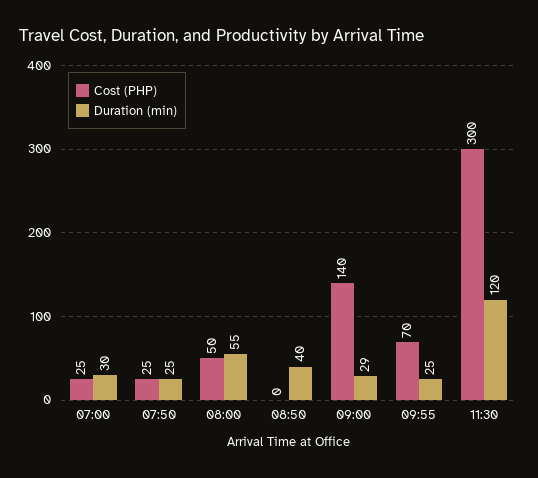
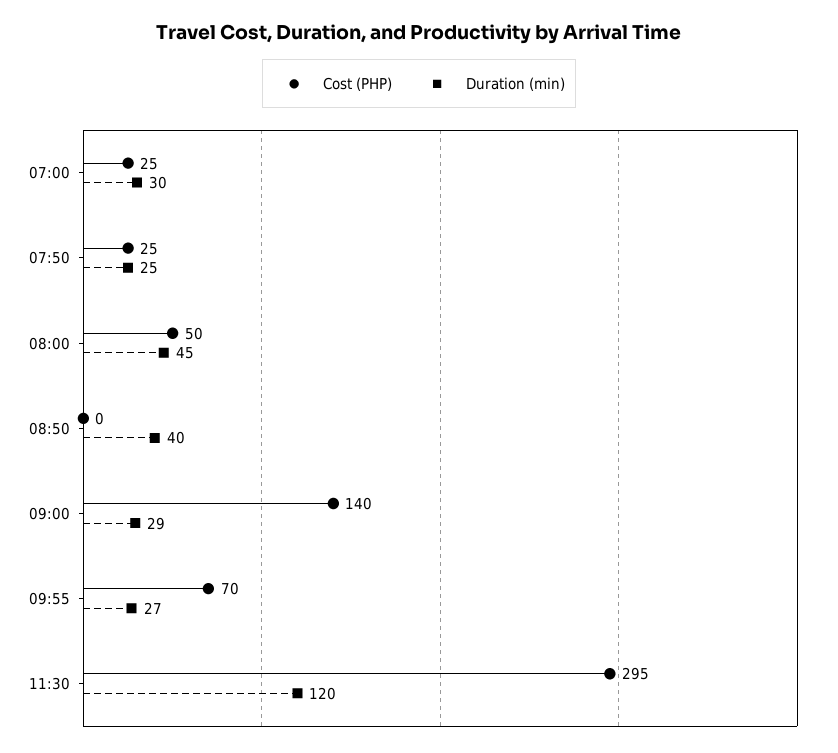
Duration (min), 08:00: 55 -> 45
Duration (min), 09:55: 25 -> 27
Cost (PHP), 11:30: 300 -> 295

